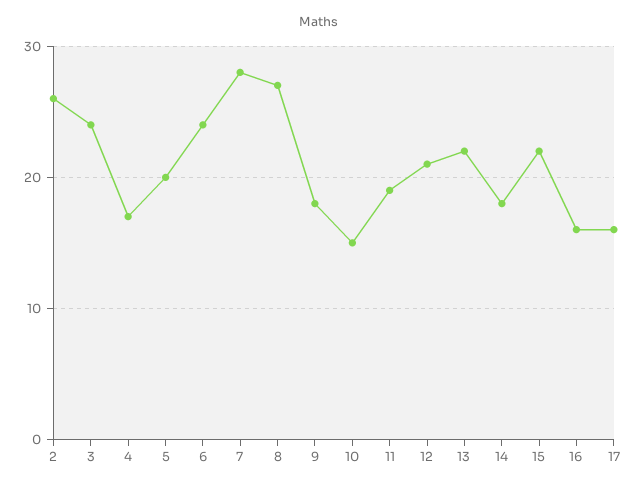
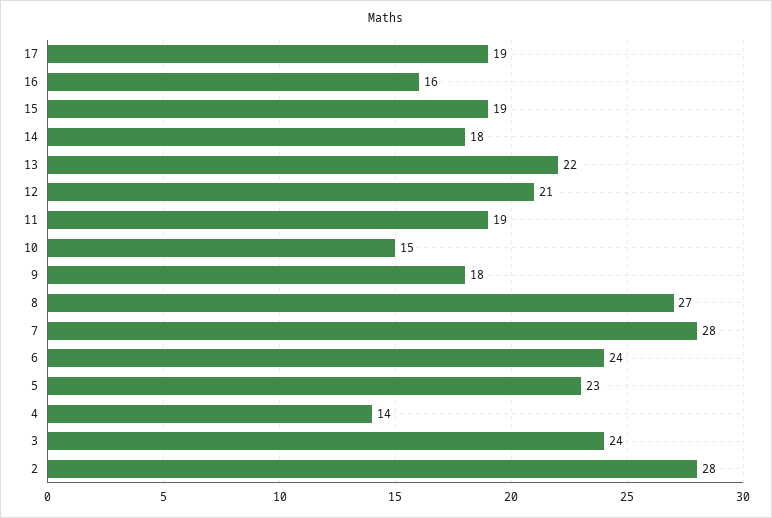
2: 26 -> 28
4: 17 -> 14
5: 20 -> 23
15: 22 -> 19
17: 16 -> 19

